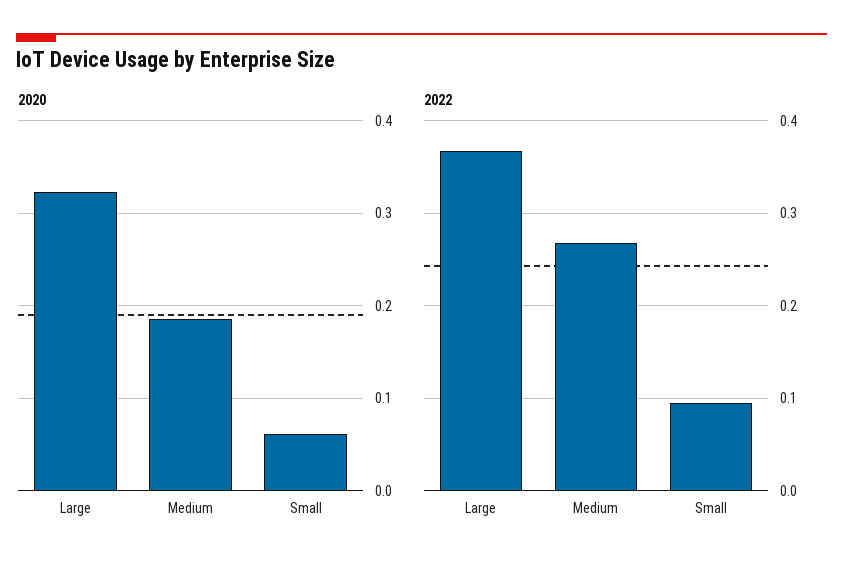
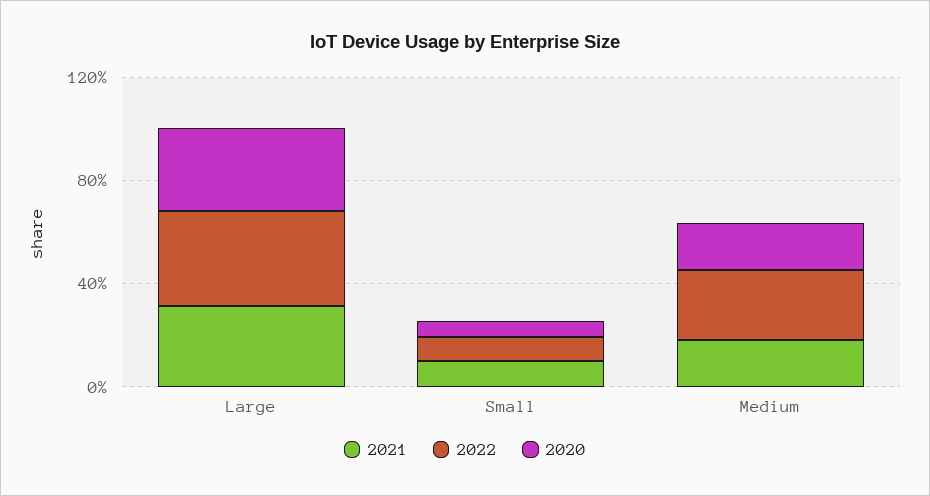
2021, Large: none -> 0.3
2021, Small: none -> 0.1
2021, Medium: none -> 0.2

